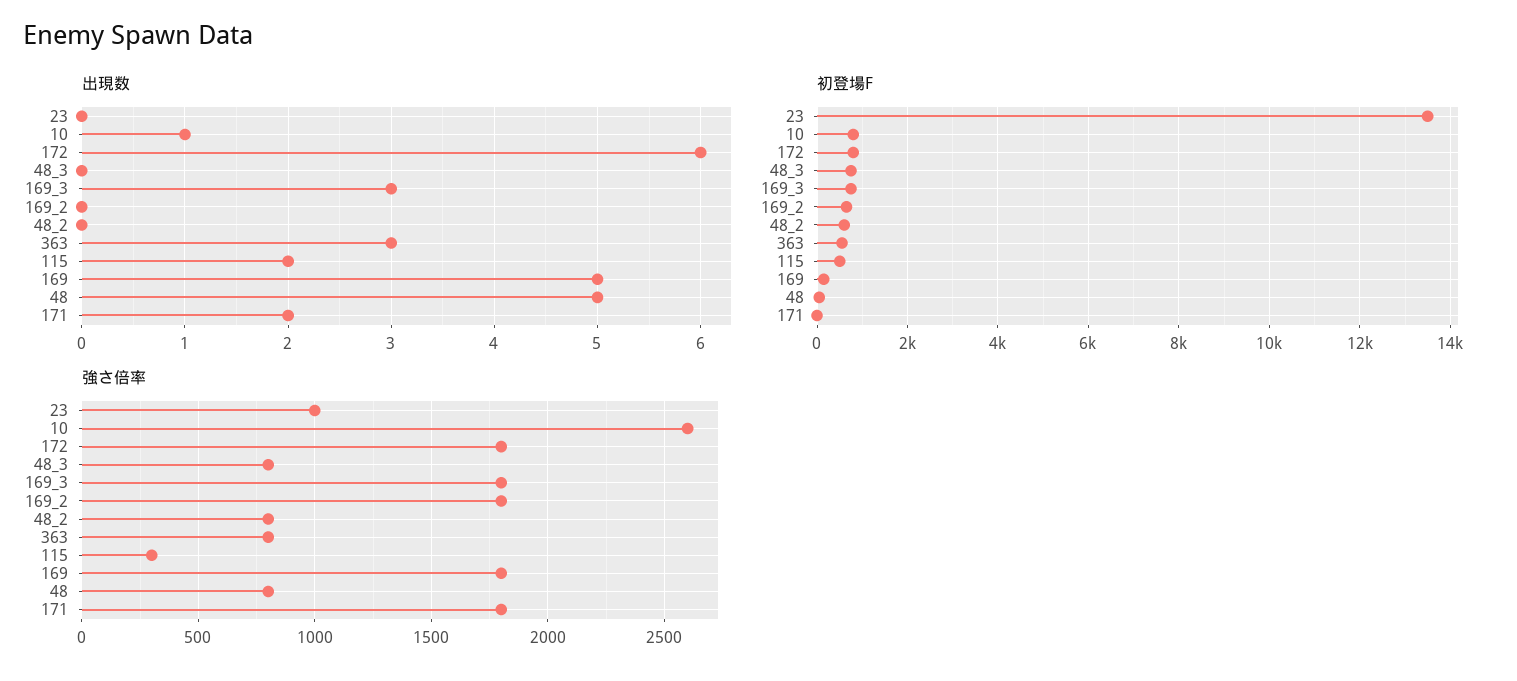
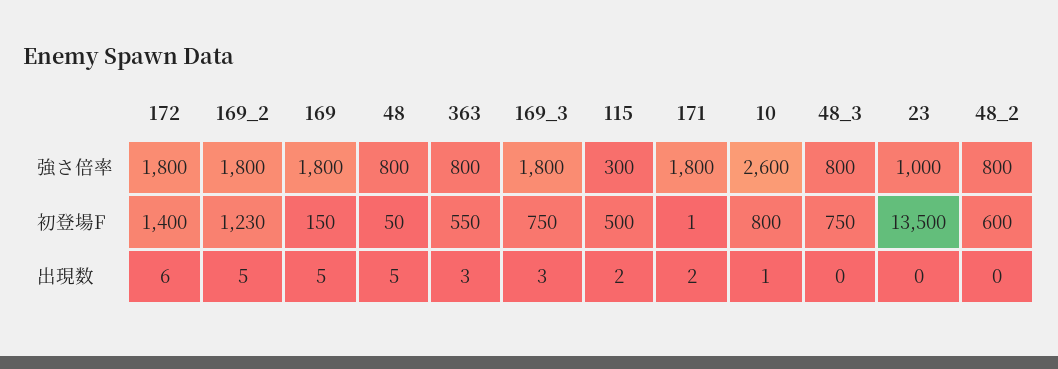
出現数, 169_2: 0 -> 5
初登場F, 172: 800 -> 1400
初登場F, 169_2: 600 -> 1230

